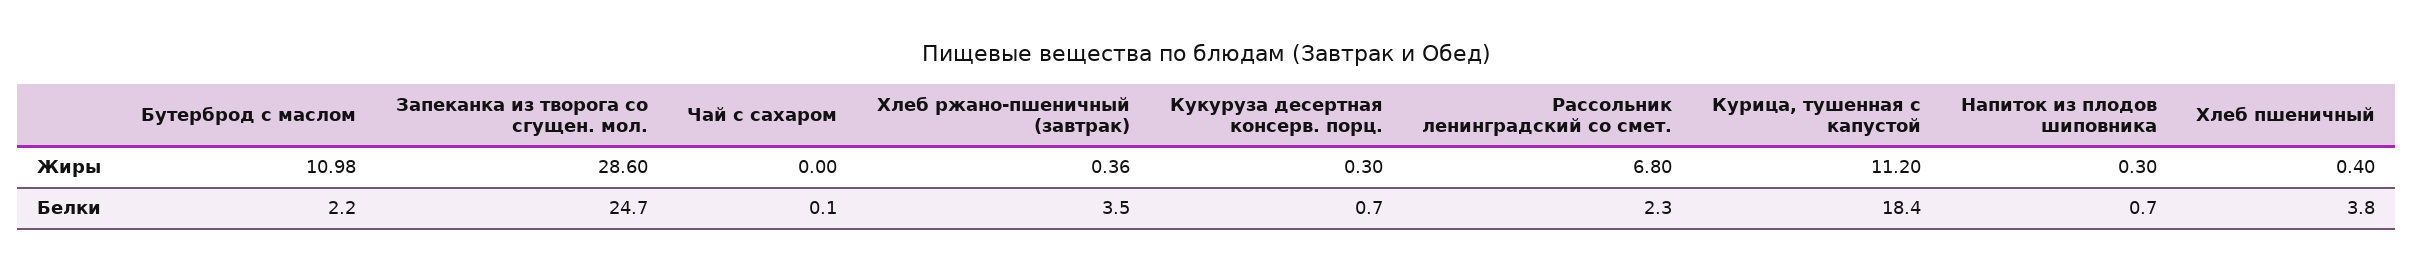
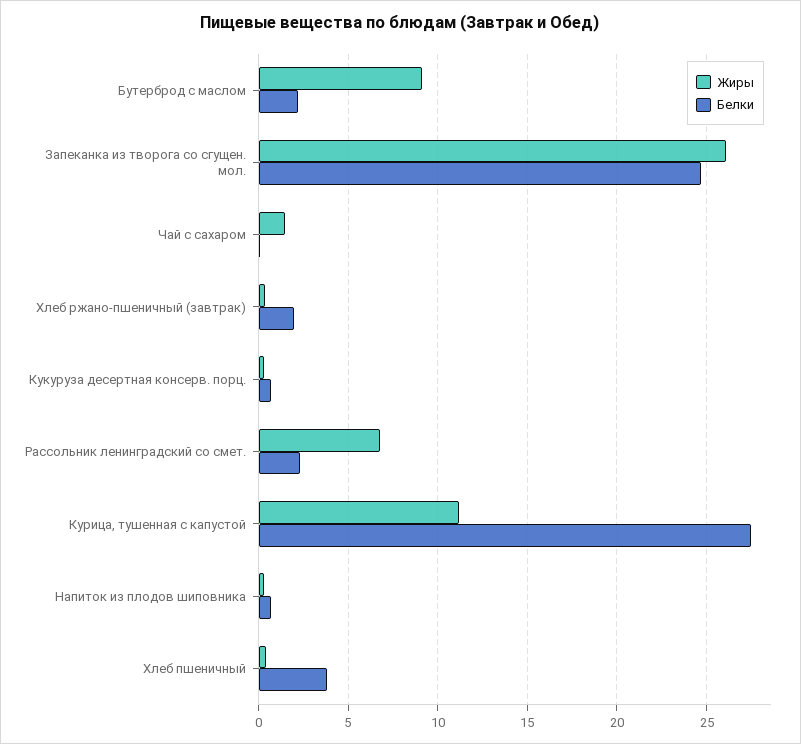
Жиры, Бутерброд с маслом: 10.98 -> 9
Жиры, Запеканка из творога со сгущен. мол.: 28.6 -> 26
Жиры, Чай с сахаром: 0 -> 1.5
Белки, Хлеб ржано-пшеничный (завтрак): 3.5 -> 2
Белки, Курица, тушенная с капустой: 18.4 -> 27.5

